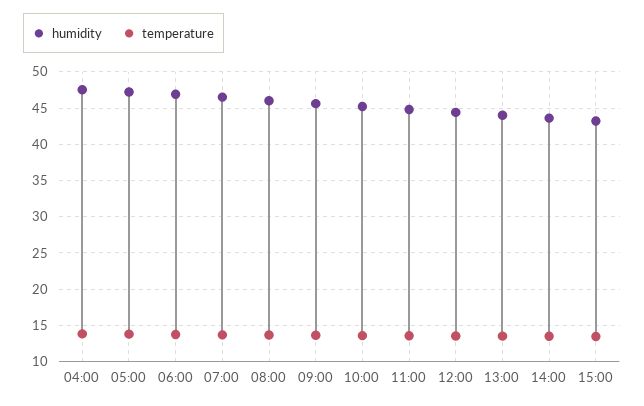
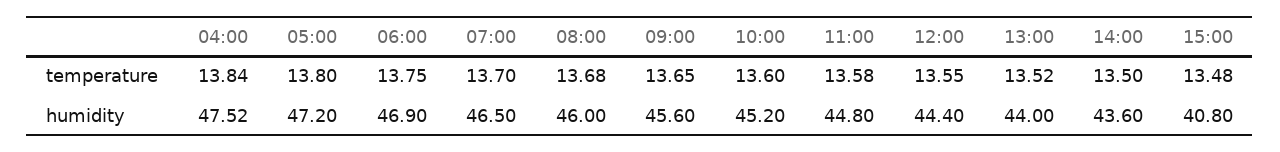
humidity, 15:00: 43 -> 40.8

